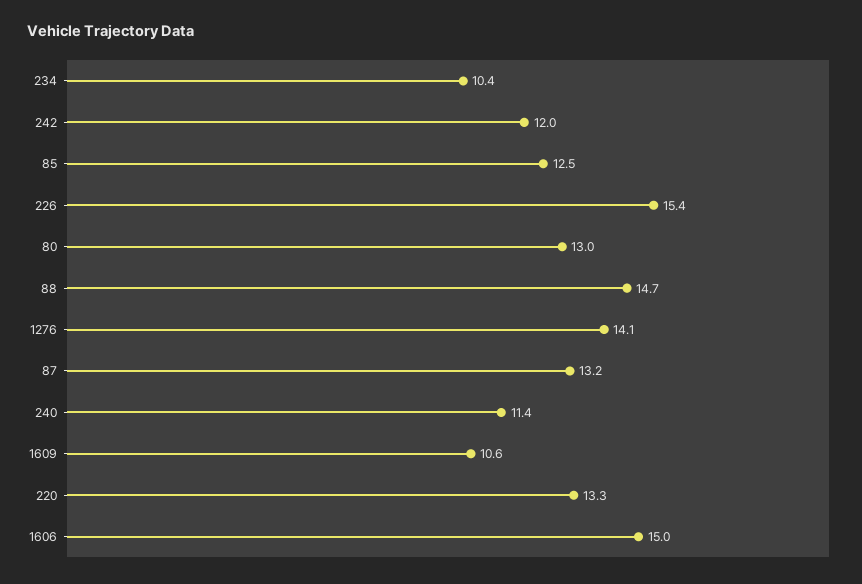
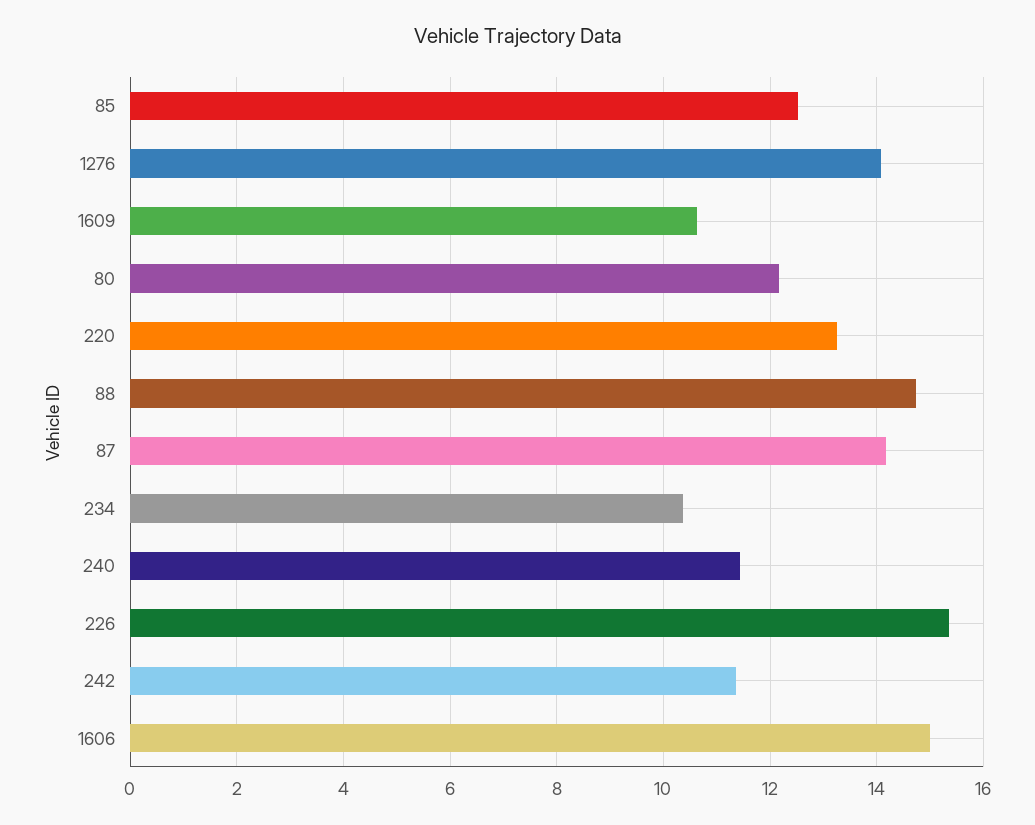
242: 12 -> 11.4
80: 13 -> 12.2
87: 13.2 -> 14.2

